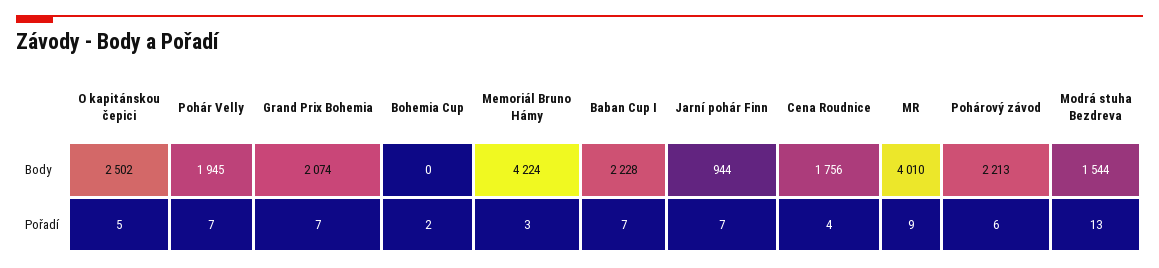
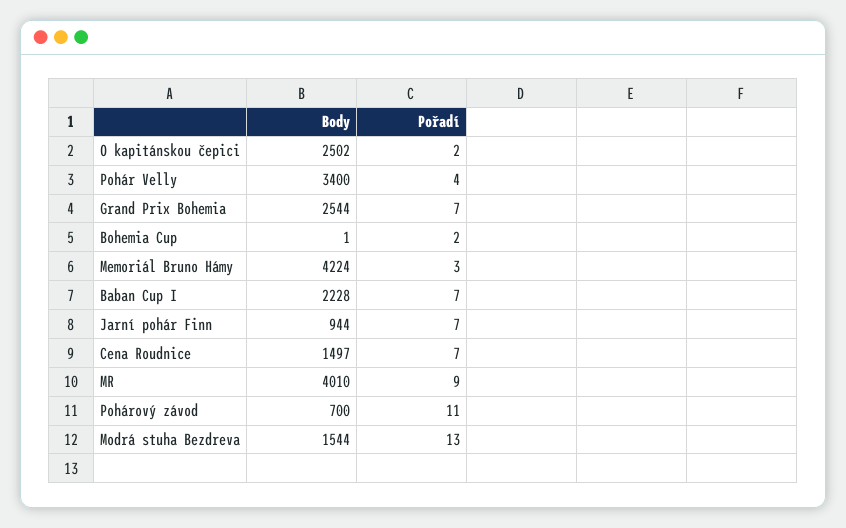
Pohár Velly, Body: 1945 -> 3400
Grand Prix Bohemia, Body: 2074 -> 2544
Bohemia Cup, Body: 0 -> 1
Cena Roudnice, Body: 1756 -> 1497
Pohárový závod, Body: 2213 -> 700
O kapitánskou čepici, Pořadí: 5 -> 2
Pohár Velly, Pořadí: 7 -> 4
Cena Roudnice, Pořadí: 4 -> 7
Pohárový závod, Pořadí: 6 -> 11

